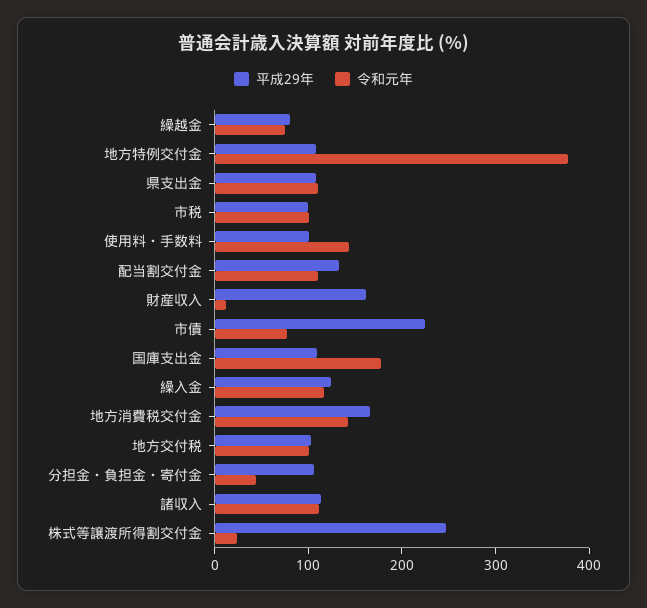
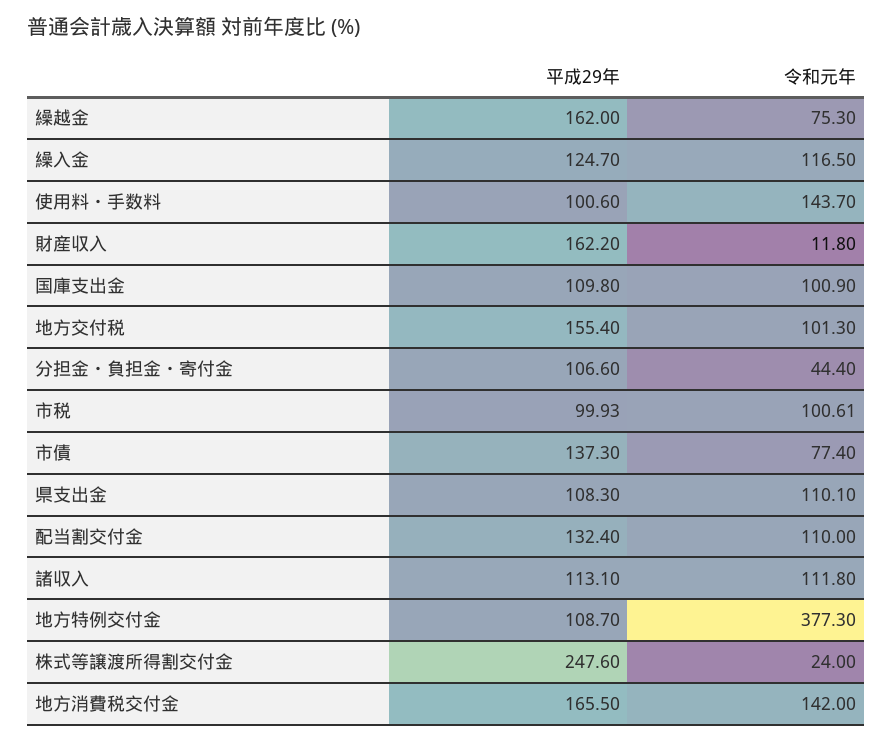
平成29年, 繰越金: 80 -> 162
平成29年, 市債: 220 -> 137.3
令和元年, 国庫支出金: 180 -> 100.9
平成29年, 地方交付税: 100 -> 155.4

